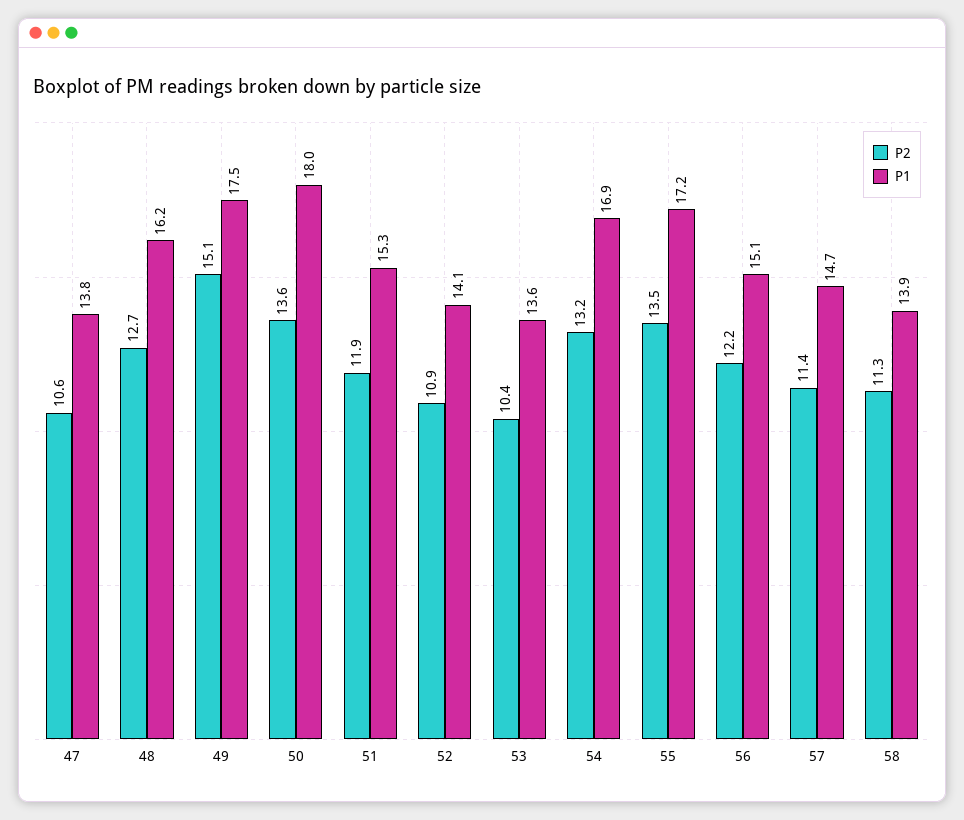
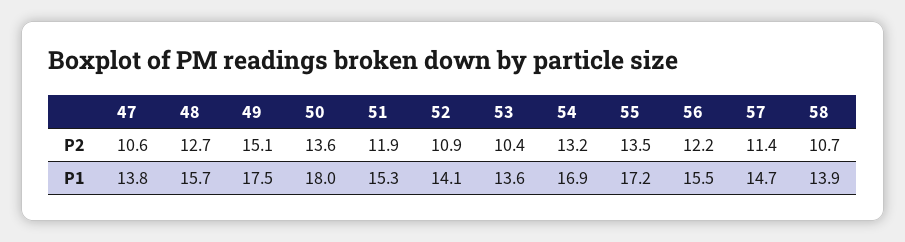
P1, 48: 16.2 -> 15.7
P1, 56: 15.1 -> 15.5
P2, 58: 11.3 -> 10.7

